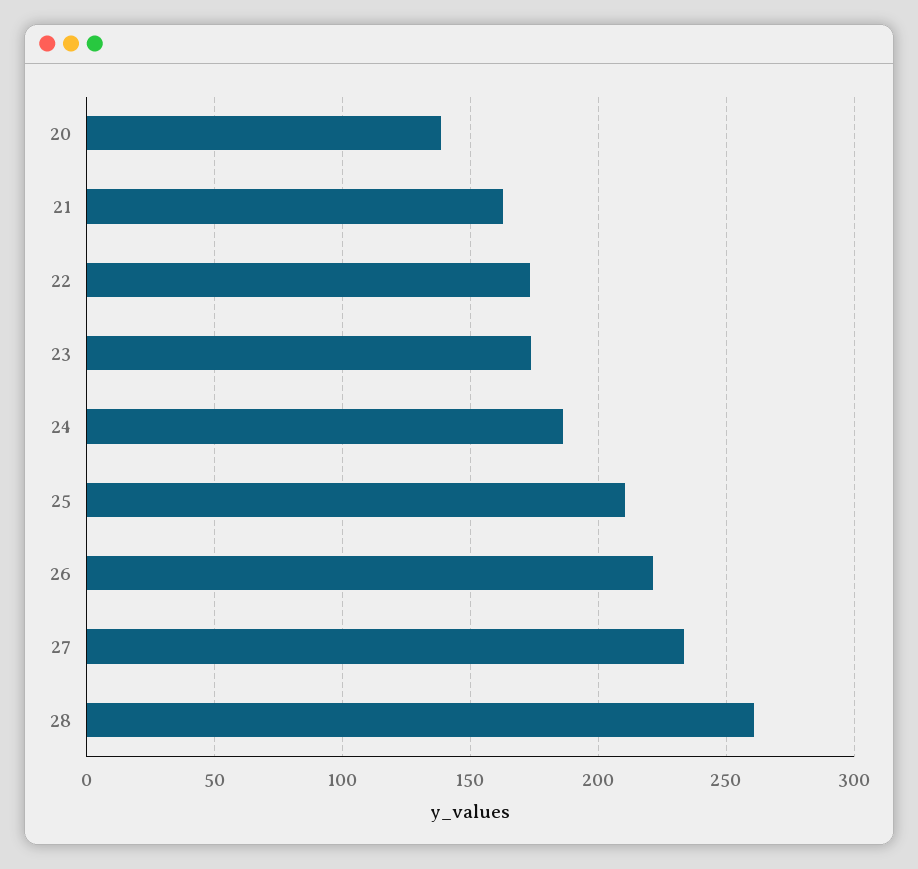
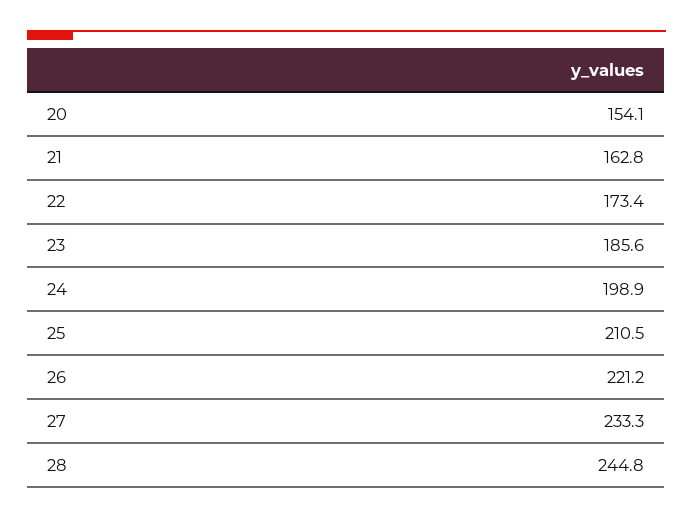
20: 140 -> 154.1
23: 175 -> 185.6
24: 185 -> 198.9
28: 260 -> 244.8

